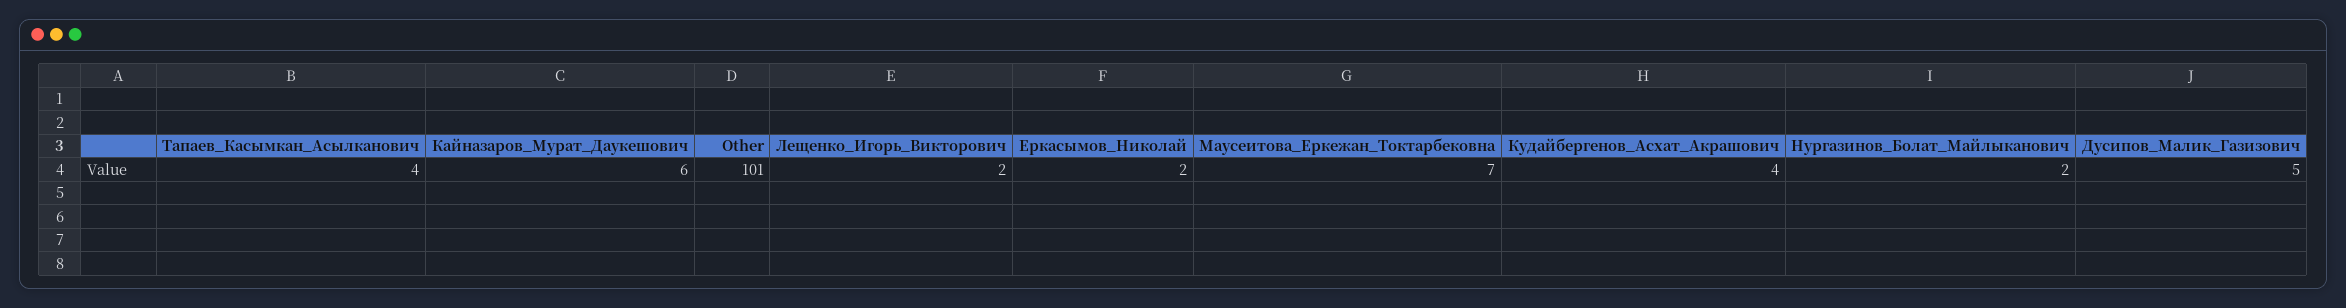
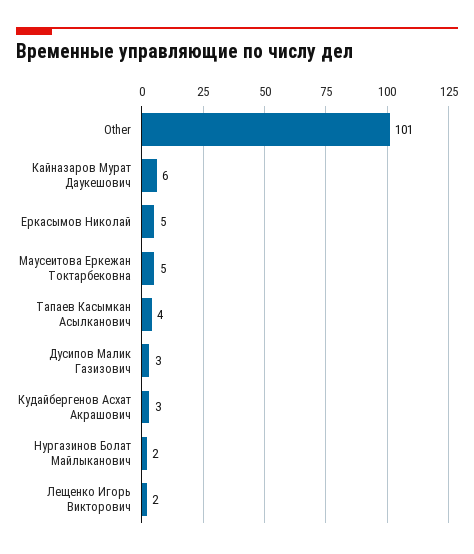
Еркасымов_Николай: 2 -> 5
Маусеитова_Еркежан_Токтарбековна: 7 -> 5
Кудайбергенов_Асхат_Акрашович: 4 -> 3
Дусипов_Малик_Газизович: 5 -> 3

